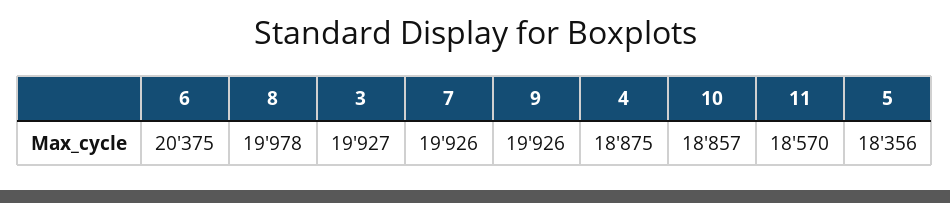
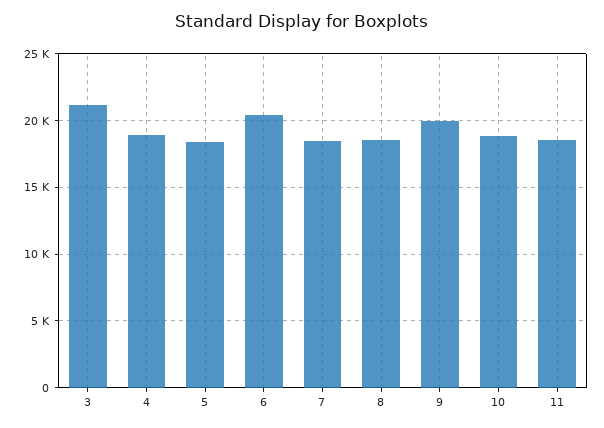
8: 19978 -> 18500
3: 19927 -> 21000
7: 19926 -> 18500

